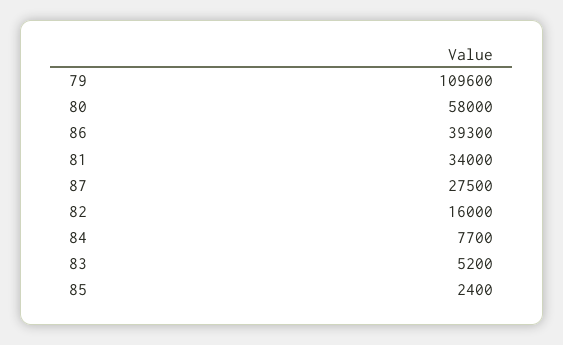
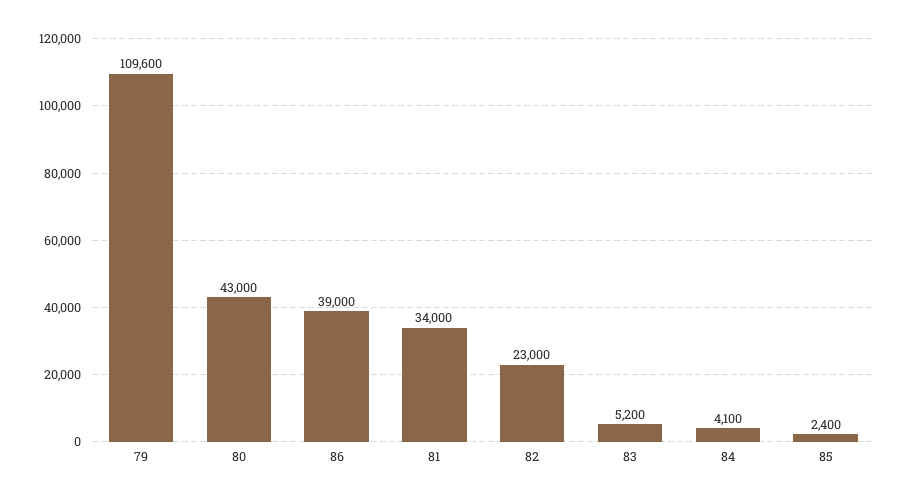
80: 58000 -> 43000
86: 39300 -> 39000
87: 27500 -> none
82: 16000 -> 23000
84: 7700 -> 4100

